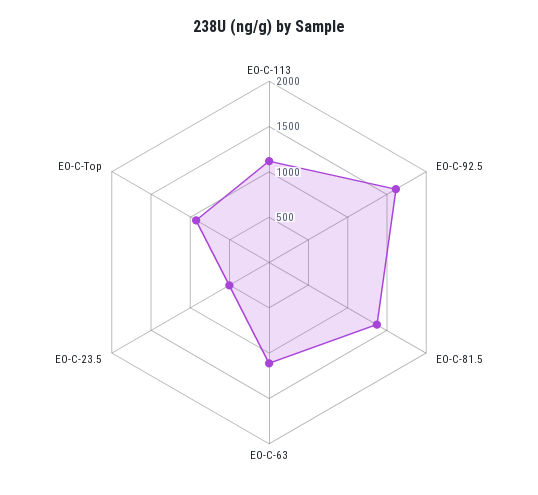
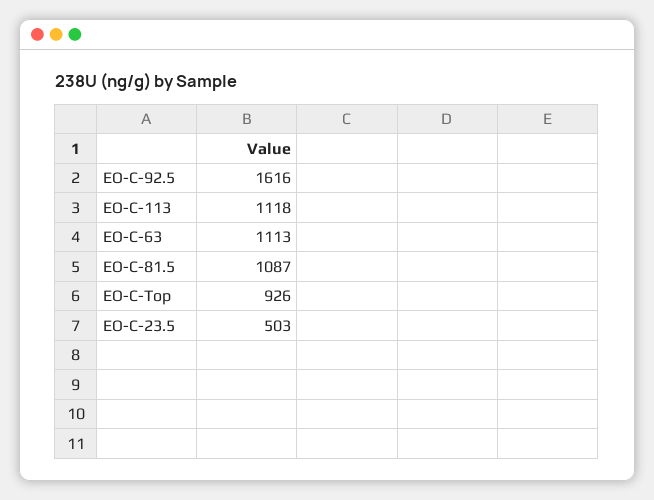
EO-C-81.5: 1400 -> 1087

